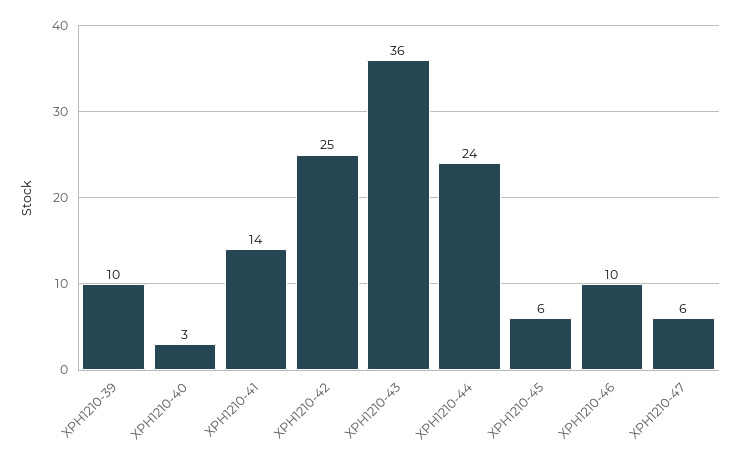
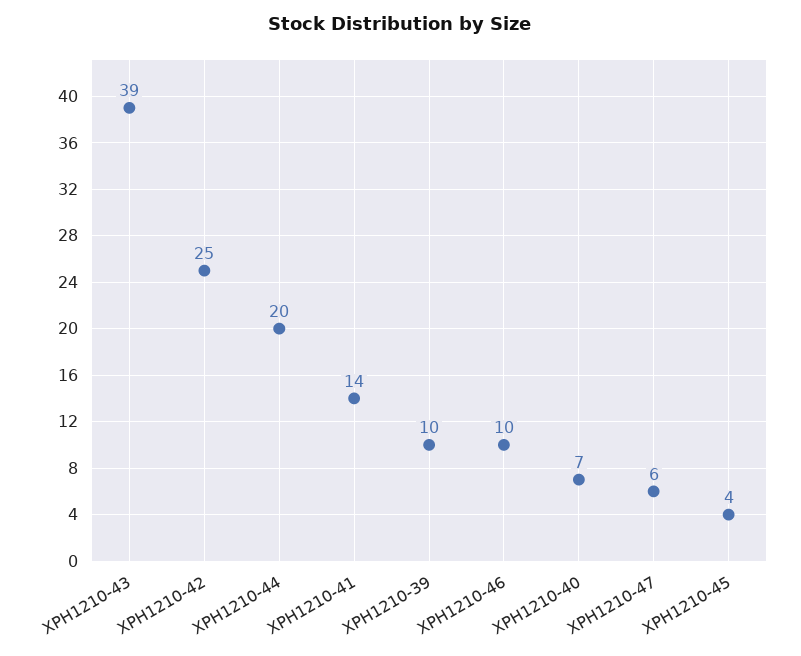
XPH1210-40: 3 -> 7
XPH1210-43: 36 -> 39
XPH1210-44: 24 -> 20
XPH1210-45: 6 -> 4

